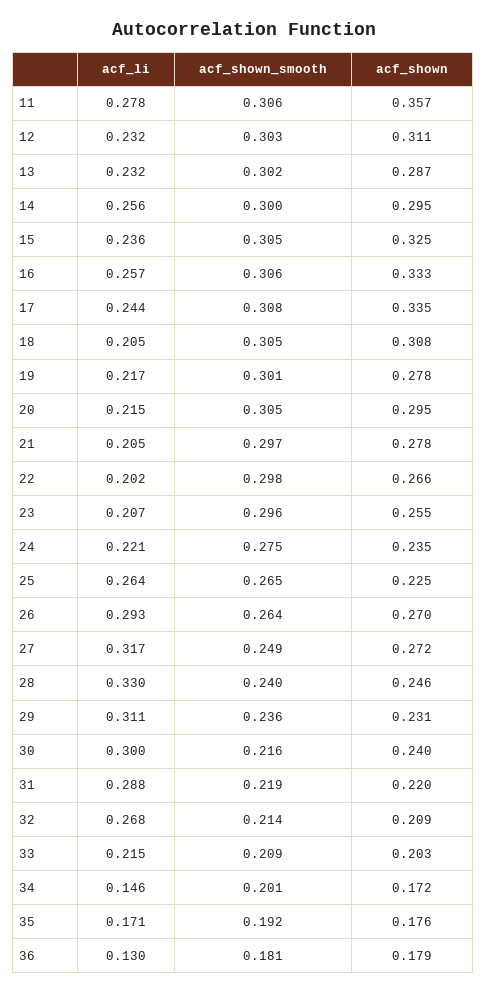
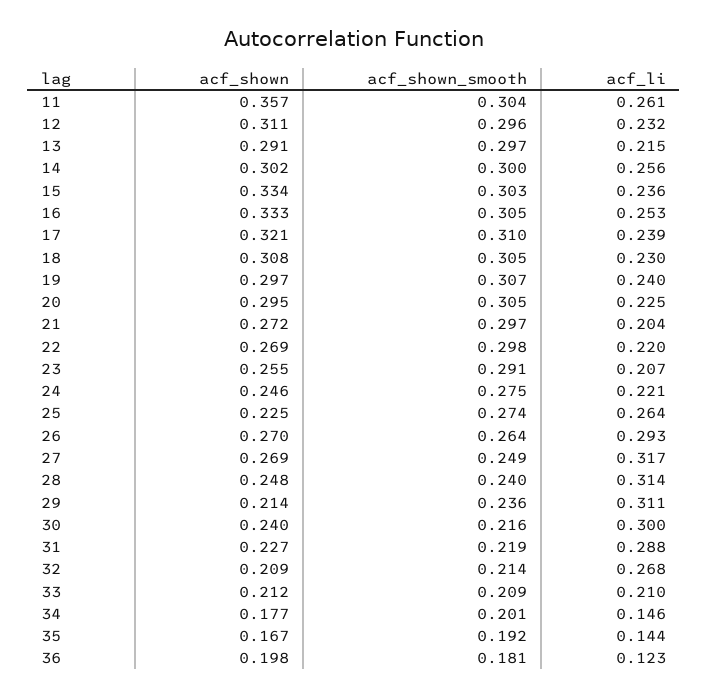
acf_li, 11: 0.278 -> 0.261
acf_shown_smooth, 11: 0.306 -> 0.304
acf_shown_smooth, 12: 0.303 -> 0.296
acf_li, 13: 0.232 -> 0.215
acf_shown_smooth, 13: 0.302 -> 0.297
acf_shown, 13: 0.287 -> 0.291
acf_shown, 14: 0.295 -> 0.302
acf_shown_smooth, 15: 0.305 -> 0.303
acf_shown, 15: 0.325 -> 0.334
acf_li, 16: 0.257 -> 0.253
acf_shown_smooth, 16: 0.306 -> 0.305
acf_li, 17: 0.244 -> 0.239
acf_shown_smooth, 17: 0.308 -> 0.31
acf_shown, 17: 0.335 -> 0.321
acf_li, 18: 0.205 -> 0.23
acf_li, 19: 0.217 -> 0.24
acf_shown_smooth, 19: 0.301 -> 0.307
acf_shown, 19: 0.278 -> 0.297
acf_li, 20: 0.215 -> 0.225
acf_li, 21: 0.205 -> 0.204
acf_shown, 21: 0.278 -> 0.272
acf_li, 22: 0.202 -> 0.22
acf_shown, 22: 0.266 -> 0.269
acf_shown_smooth, 23: 0.296 -> 0.291
acf_shown, 24: 0.235 -> 0.246
acf_shown_smooth, 25: 0.265 -> 0.274
acf_shown, 27: 0.272 -> 0.269
acf_li, 28: 0.33 -> 0.314
acf_shown, 28: 0.246 -> 0.248
acf_shown, 29: 0.231 -> 0.214
acf_shown, 31: 0.22 -> 0.227
acf_li, 33: 0.215 -> 0.21
acf_shown, 33: 0.203 -> 0.212
acf_shown, 34: 0.172 -> 0.177
acf_li, 35: 0.171 -> 0.144
acf_shown, 35: 0.176 -> 0.167
acf_li, 36: 0.13 -> 0.123
acf_shown, 36: 0.179 -> 0.198

